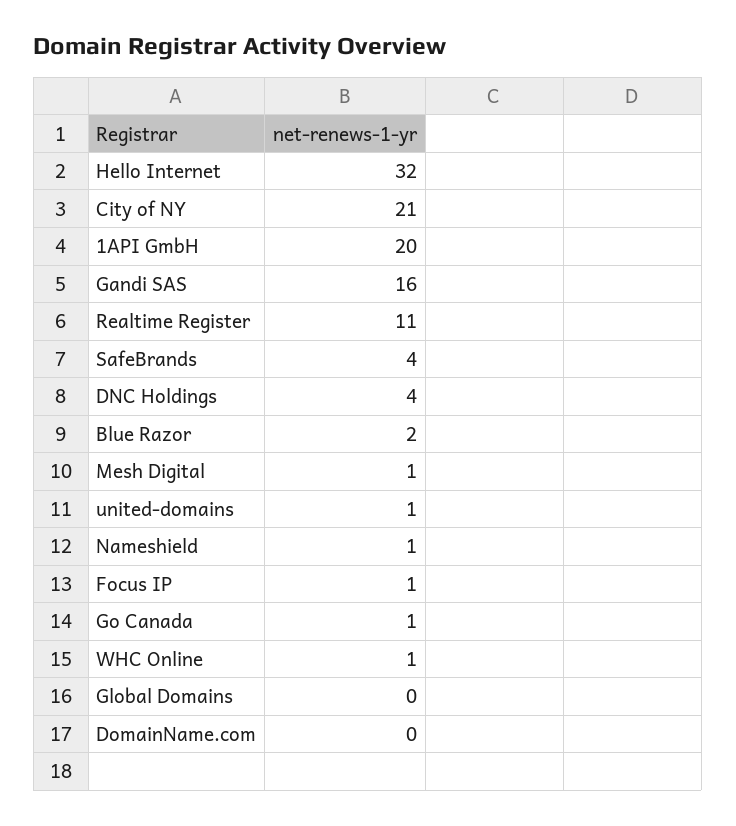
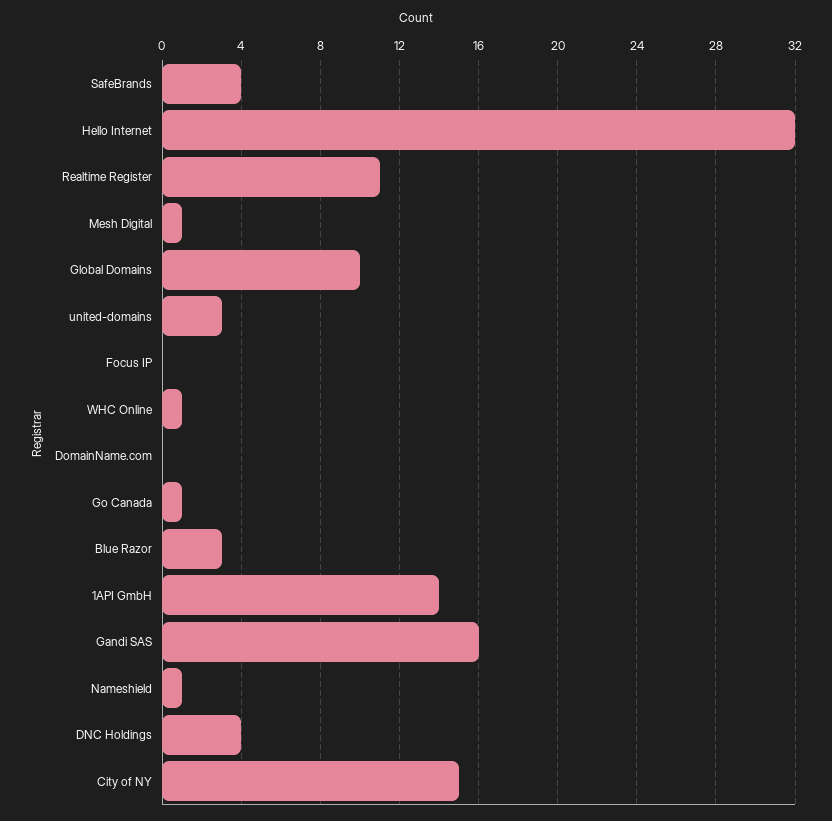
City of NY: 21 -> 15
1API GmbH: 20 -> 14
Blue Razor: 2 -> 3
united-domains: 1 -> 3
Focus IP: 1 -> 0
Global Domains: 0 -> 10

